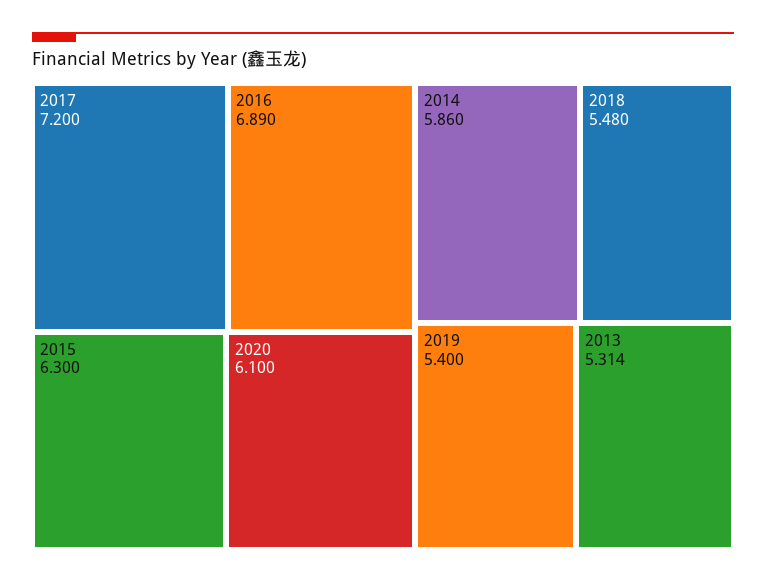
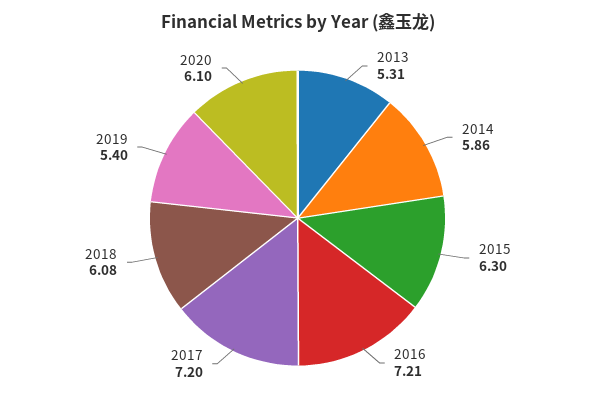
2016: 6.89 -> 7.21
2018: 5.48 -> 6.08

